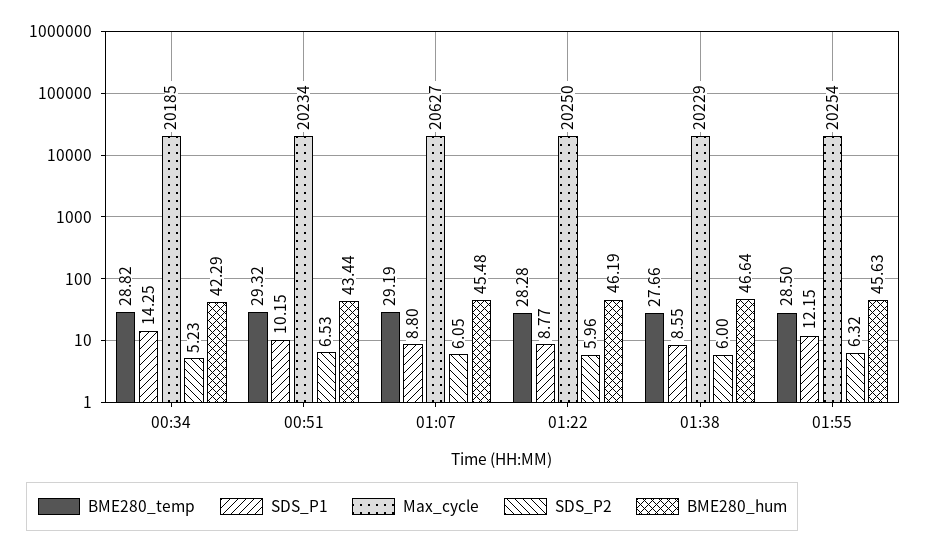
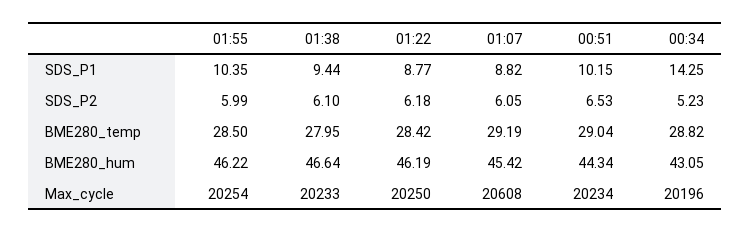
Max_cycle, 00:34: 20185 -> 20196
BME280_hum, 00:34: 42.29 -> 43.05
BME280_temp, 00:51: 29.32 -> 29.04
BME280_hum, 00:51: 43.44 -> 44.34
SDS_P1, 01:07: 8.8 -> 8.82
Max_cycle, 01:07: 20627 -> 20608
BME280_hum, 01:07: 45.48 -> 45.42
BME280_temp, 01:22: 28.28 -> 28.42
SDS_P2, 01:22: 5.96 -> 6.18
BME280_temp, 01:38: 27.66 -> 27.95
SDS_P1, 01:38: 8.55 -> 9.44
Max_cycle, 01:38: 20229 -> 20233
SDS_P2, 01:38: 6 -> 6.1
SDS_P1, 01:55: 12.15 -> 10.35
SDS_P2, 01:55: 6.32 -> 5.99
BME280_hum, 01:55: 45.63 -> 46.22

